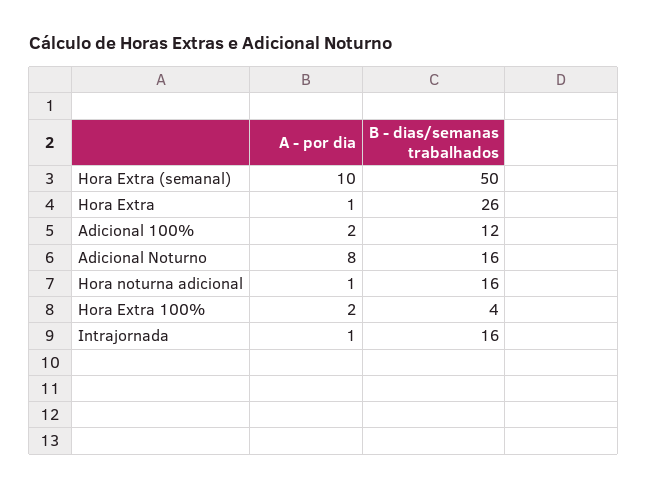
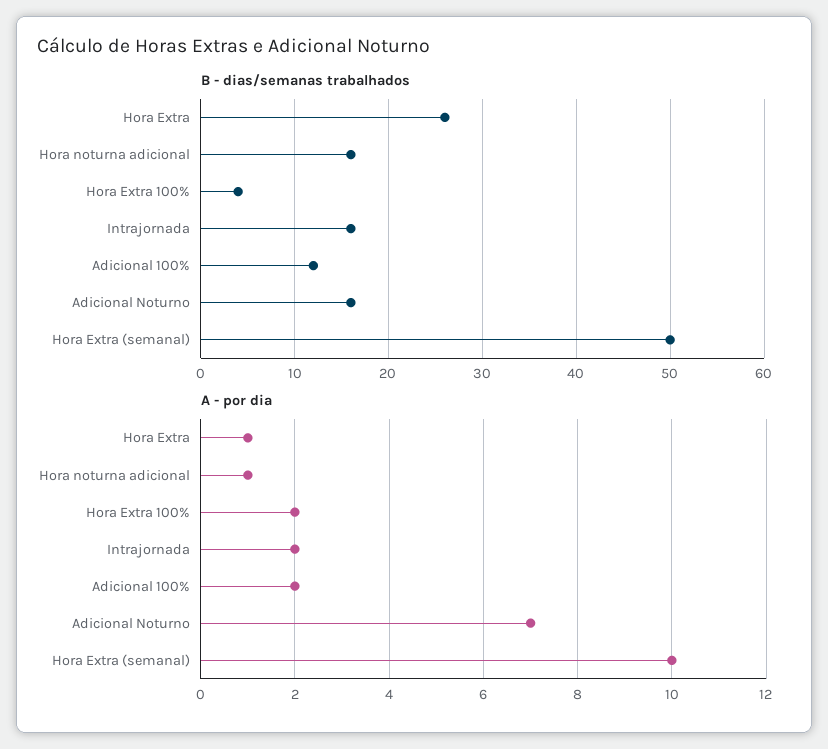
A - por dia, Adicional Noturno: 8 -> 7
A - por dia, Intrajornada: 1 -> 2

